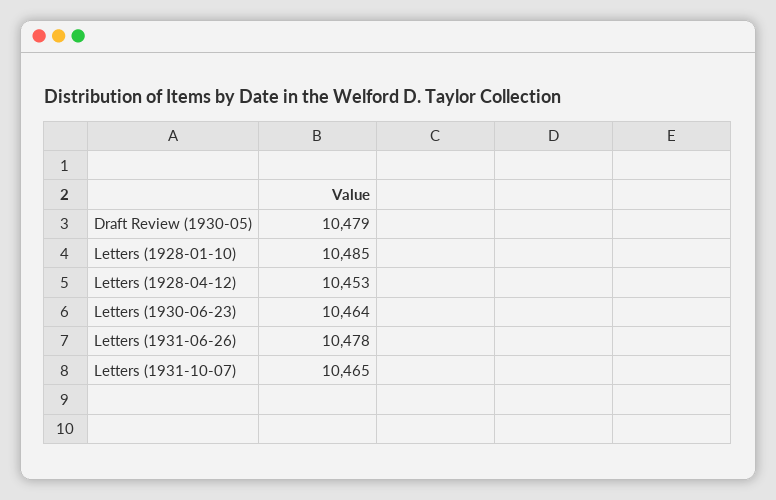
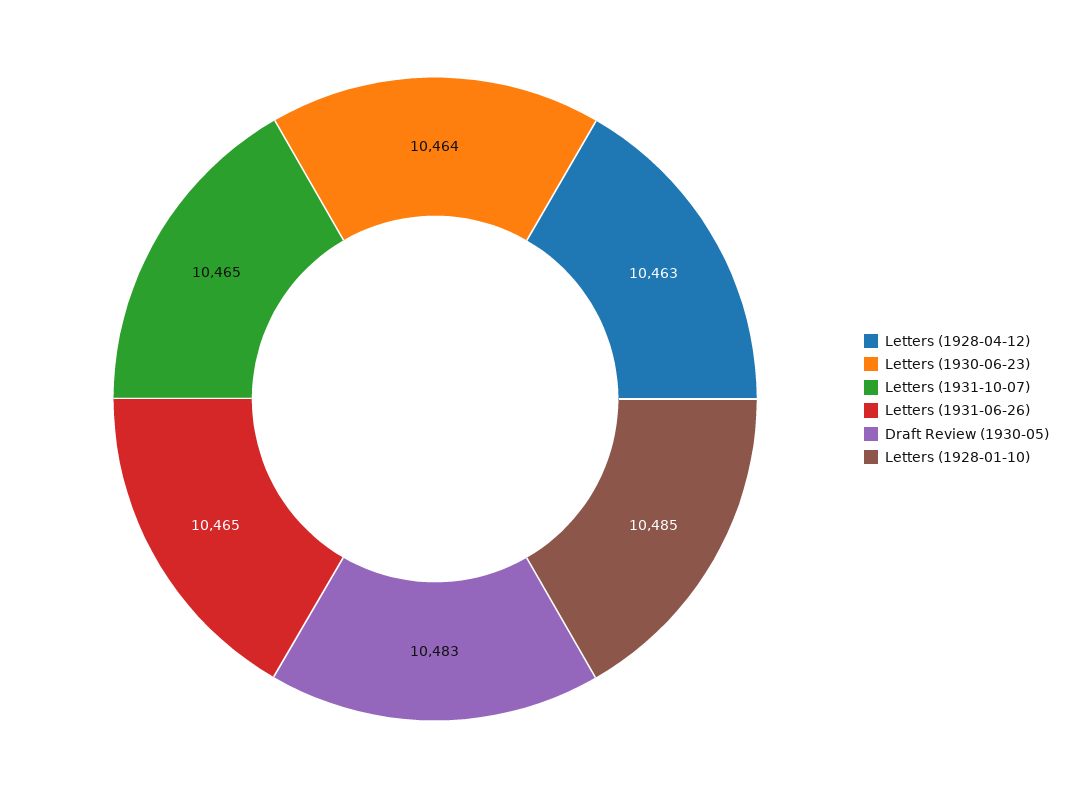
Draft Review (1930-05): 10479 -> 10483
Letters (1928-04-12): 10453 -> 10463
Letters (1931-06-26): 10478 -> 10465

